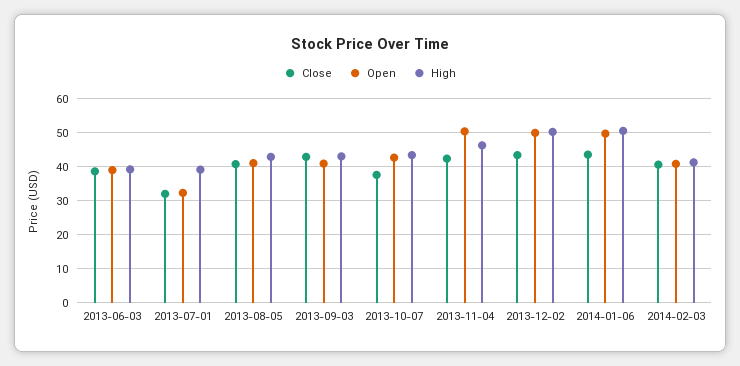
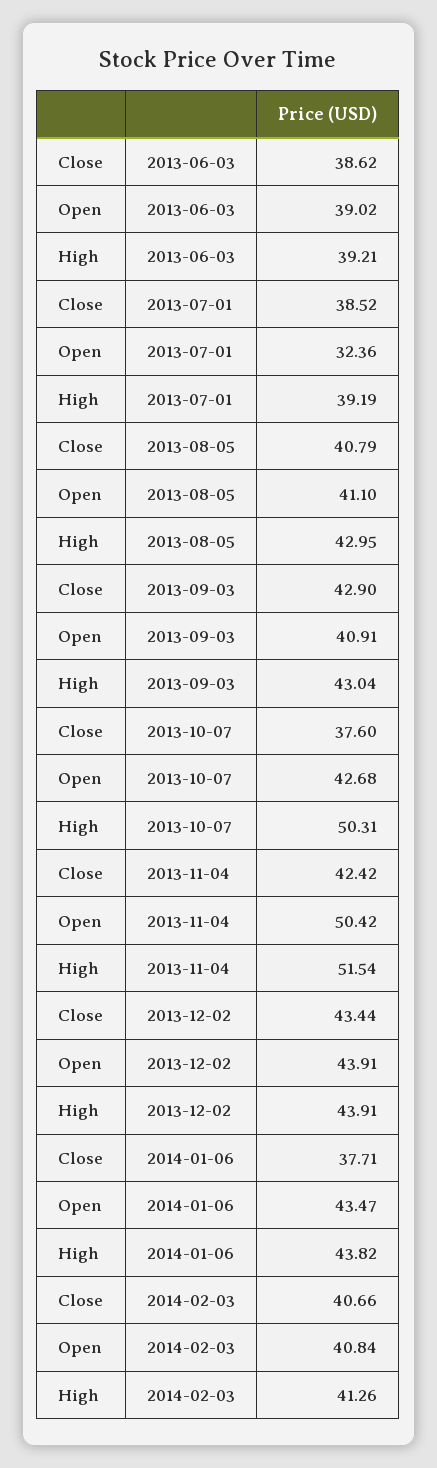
Close, 2013-07-01: 32 -> 38.52
High, 2013-10-07: 44 -> 50.31
High, 2013-11-04: 46 -> 51.54
Open, 2013-12-02: 50 -> 43.91
High, 2013-12-02: 50 -> 43.91
Close, 2014-01-06: 44 -> 37.71
Open, 2014-01-06: 50 -> 43.47
High, 2014-01-06: 50 -> 43.82

